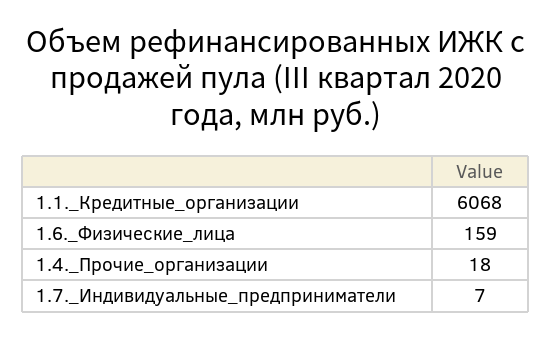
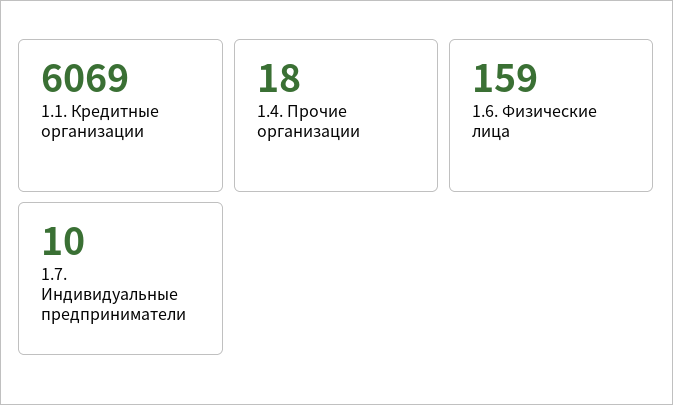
1.1._Кредитные_организации: 6068 -> 6069
1.7._Индивидуальные_предприниматели: 7 -> 10

